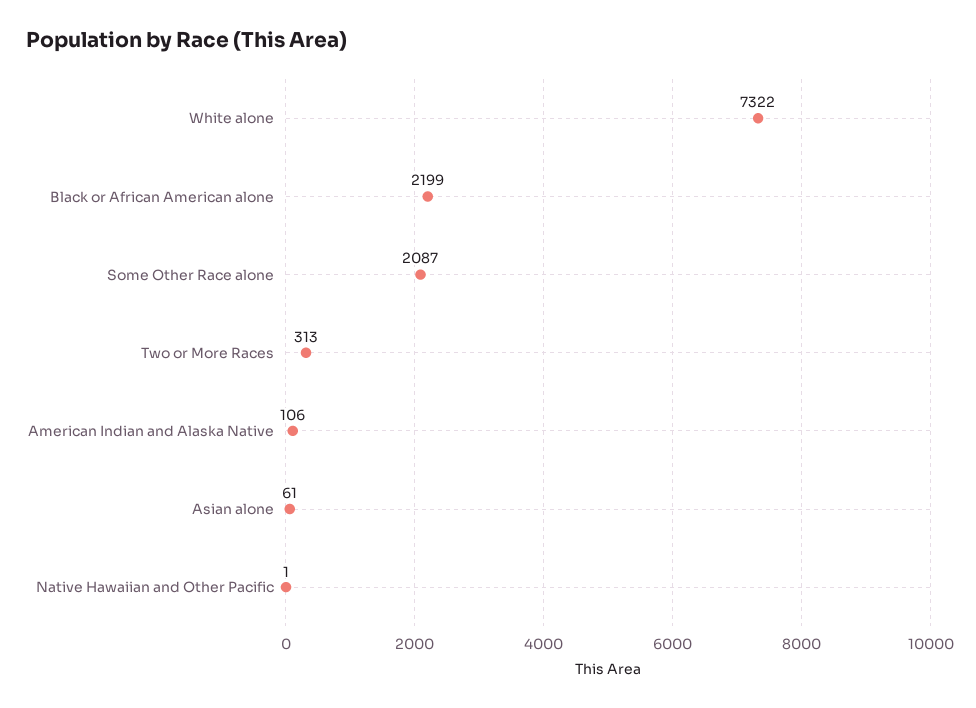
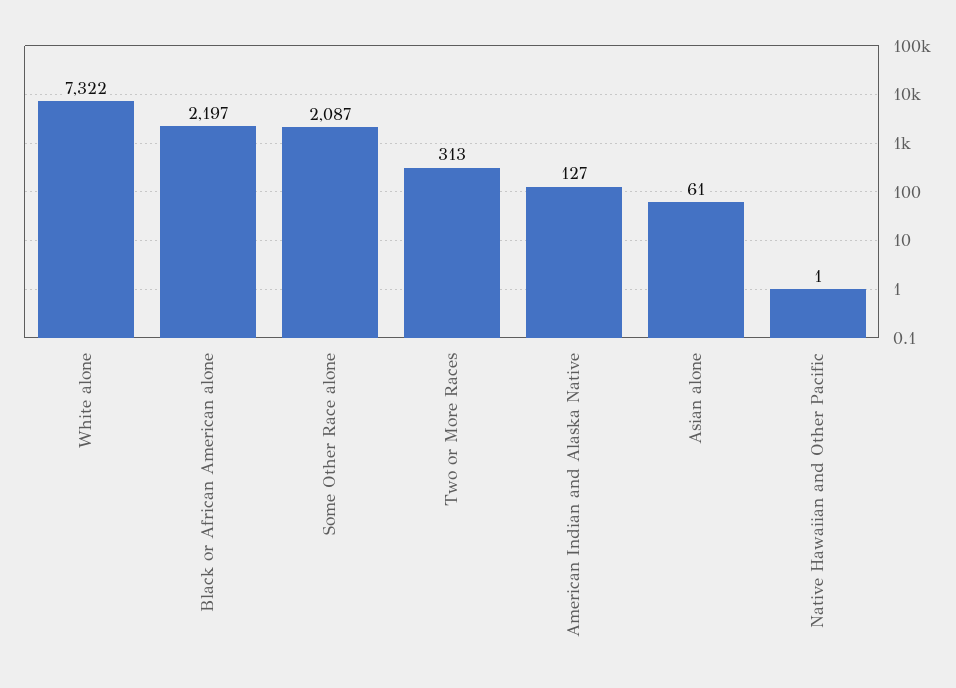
Black or African American alone: 2199 -> 2197
American Indian and Alaska Native: 106 -> 127

